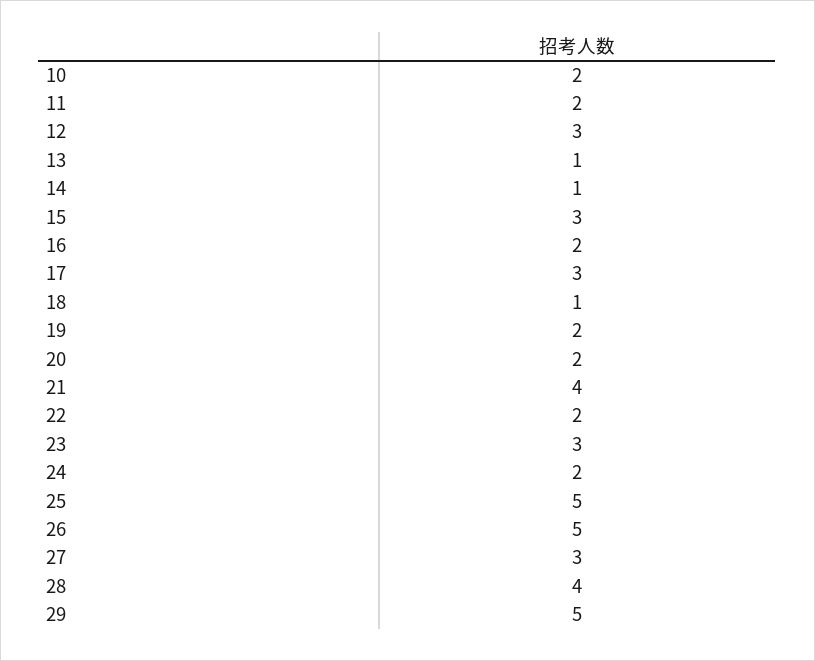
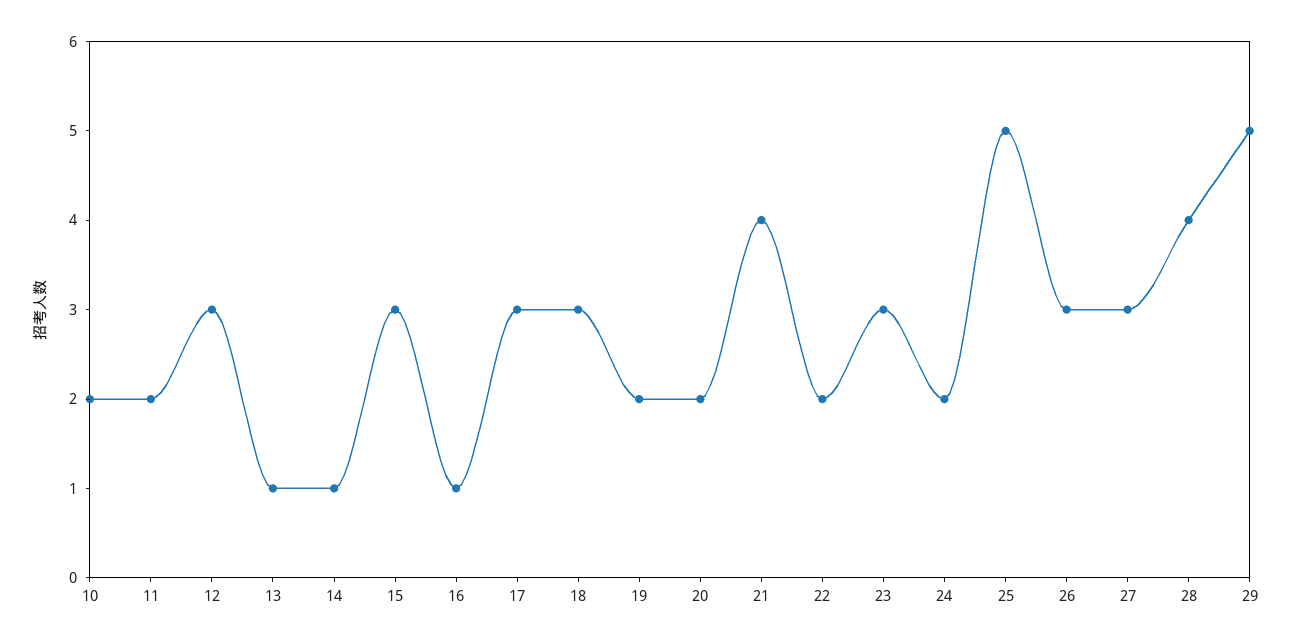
16: 2 -> 1
18: 1 -> 3
26: 5 -> 3

